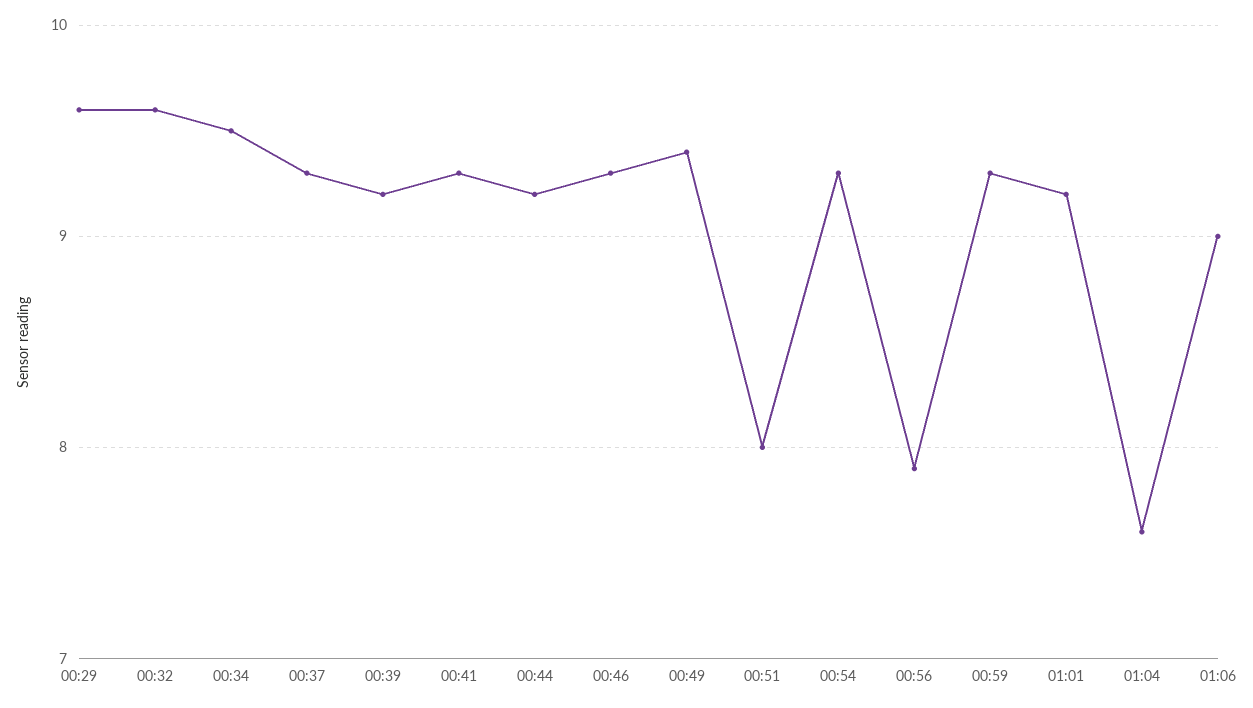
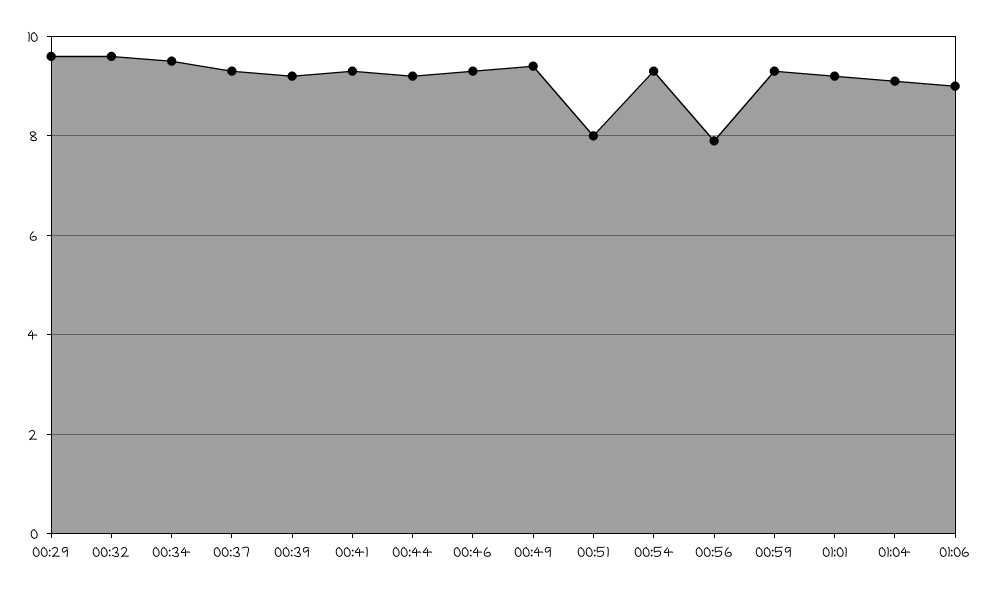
01:04: 7.6 -> 9

